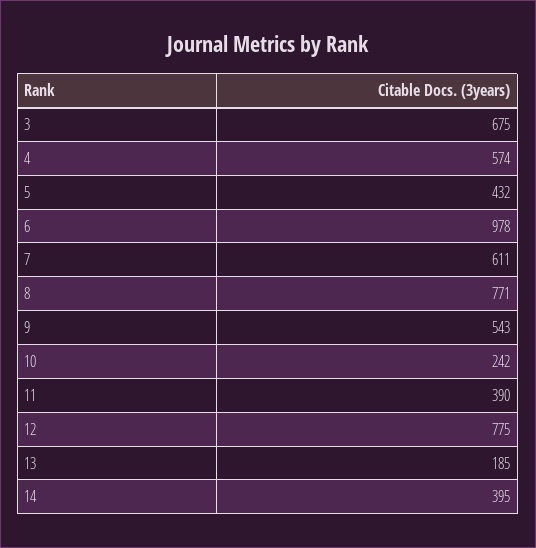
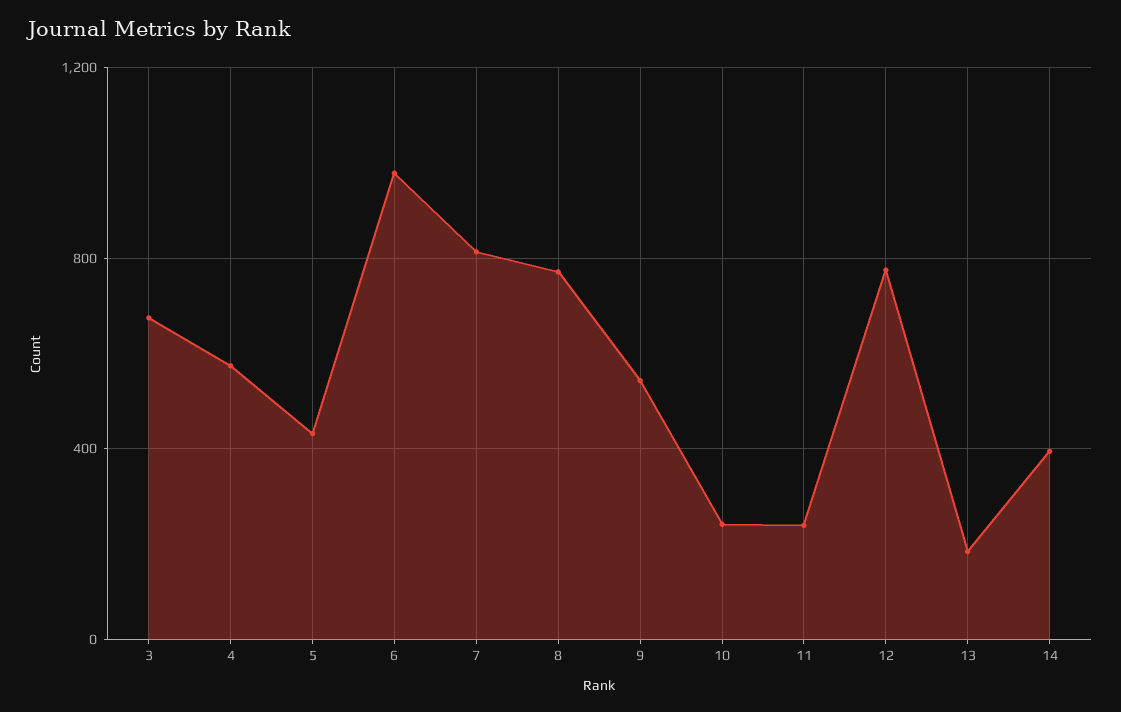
7: 611 -> 800
11: 390 -> 250

